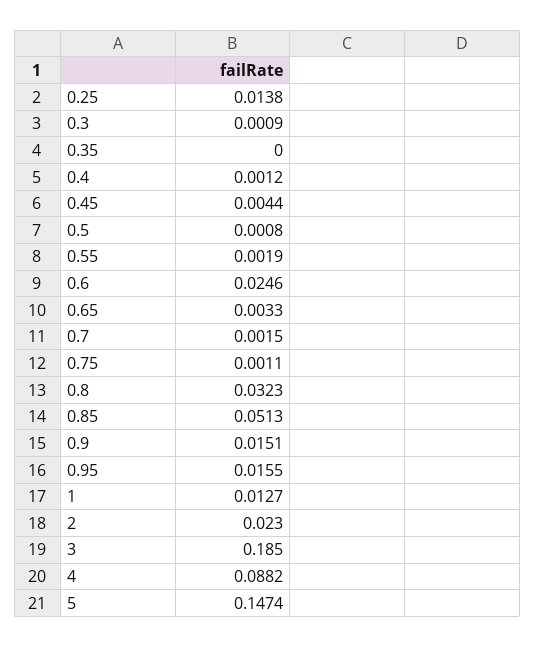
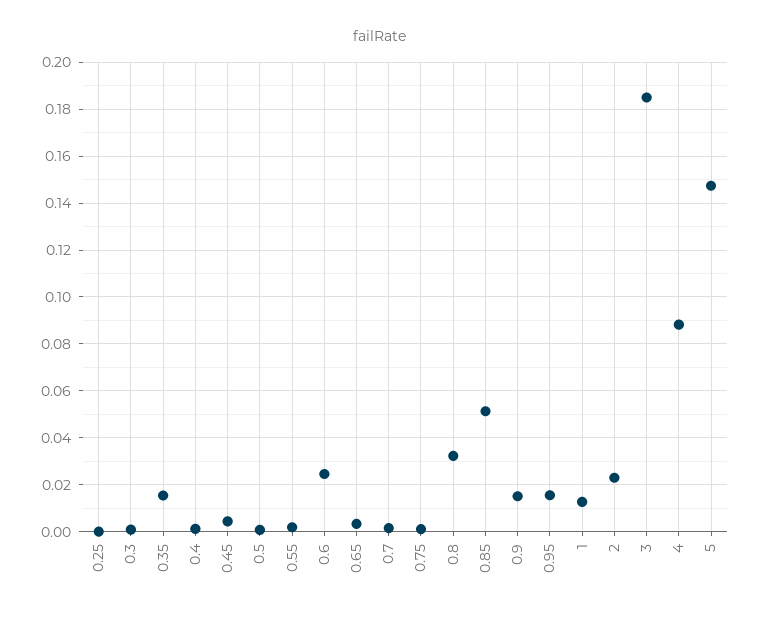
0.25: 0.0138 -> 0
0.35: 0 -> 0.015

